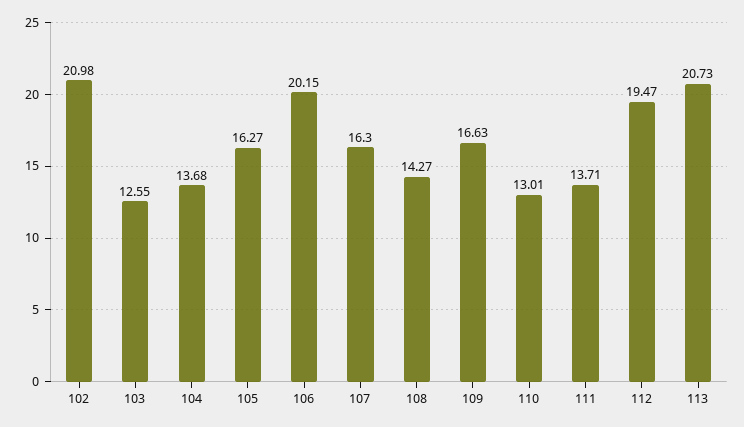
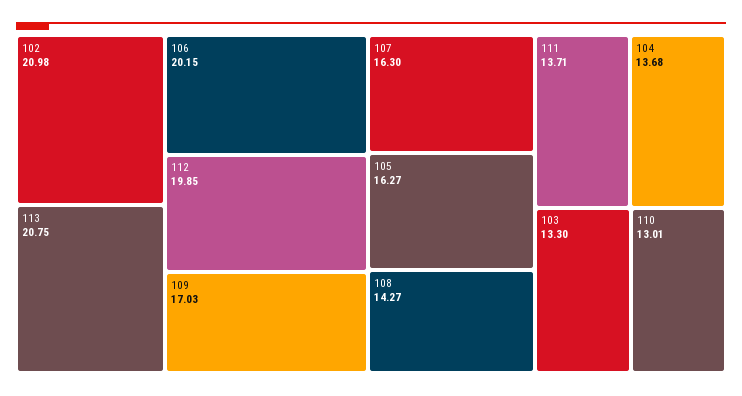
103: 12.55 -> 13.3
109: 16.63 -> 17.03
112: 19.47 -> 19.85
113: 20.73 -> 20.75

